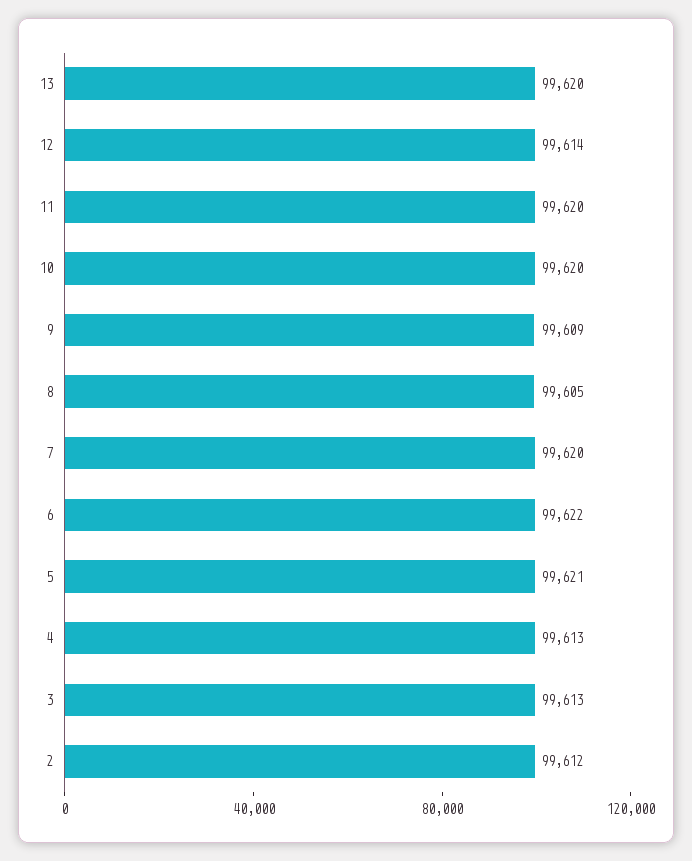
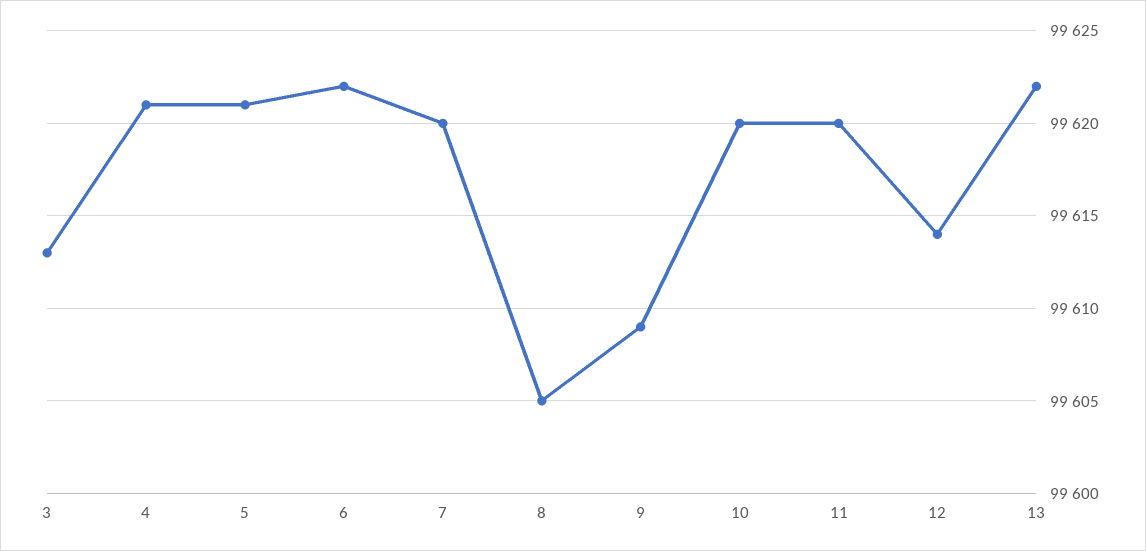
13: 99620 -> 99622
4: 99613 -> 99621
2: 99612 -> none

